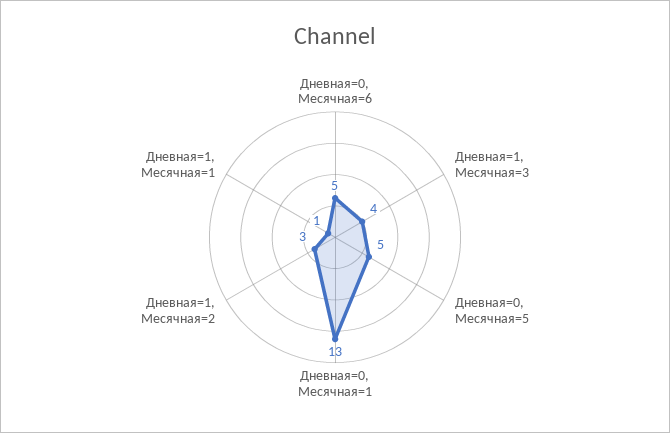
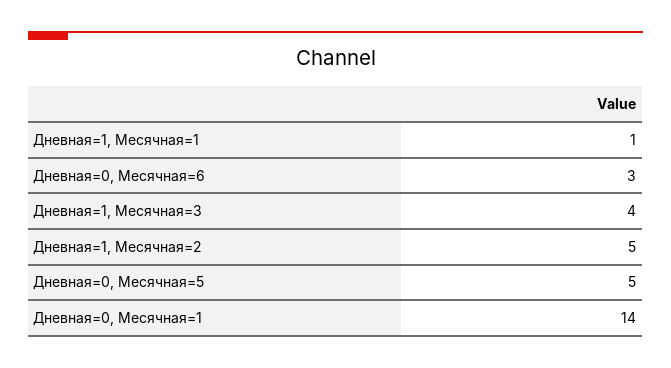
Дневная=0, Месячная=6: 5 -> 3
Дневная=0, Месячная=1: 13 -> 14
Дневная=1, Месячная=2: 3 -> 5

